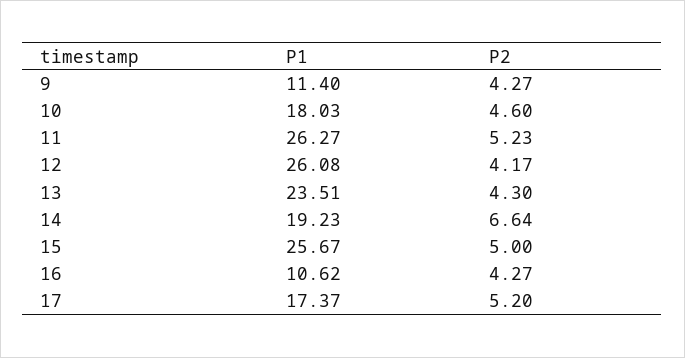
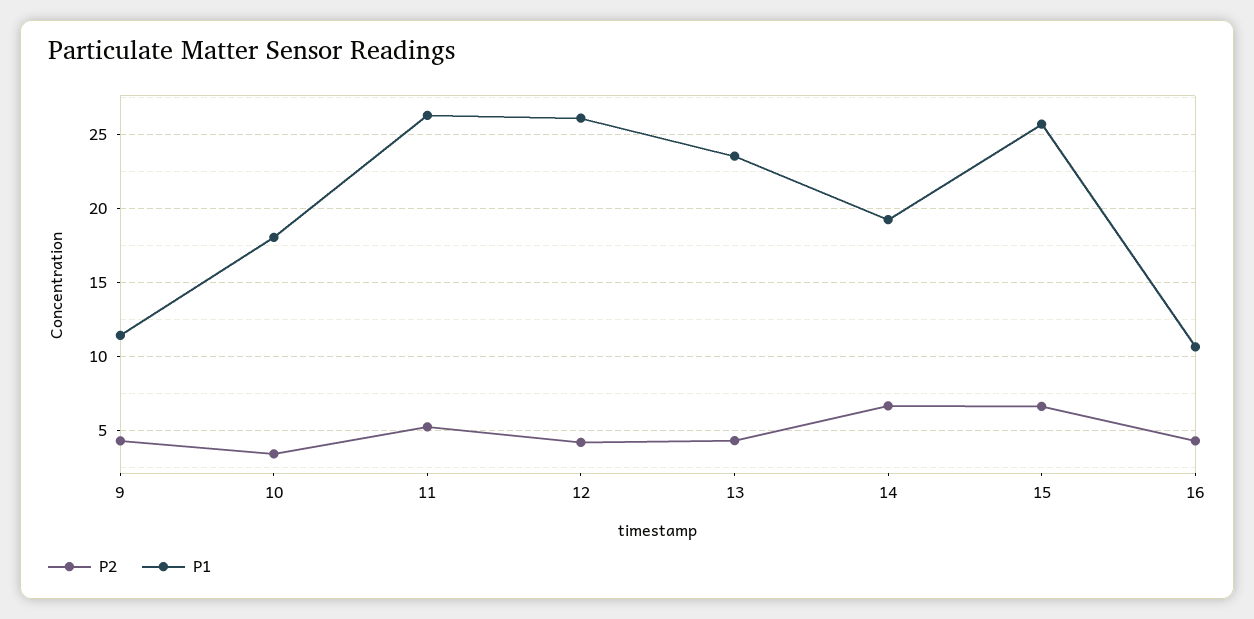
P2, 10: 4.6 -> 3.5
P2, 15: 5 -> 6.5
P1, 17: 17.37 -> none
P2, 17: 5.2 -> none

